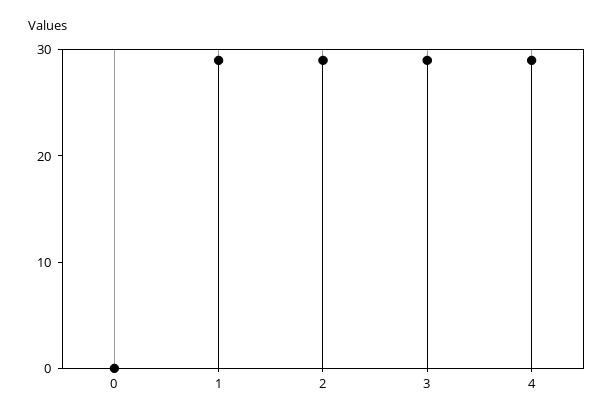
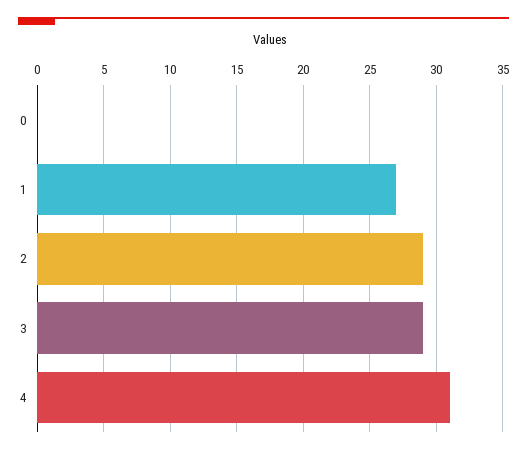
1: 29 -> 27
4: 29 -> 31

